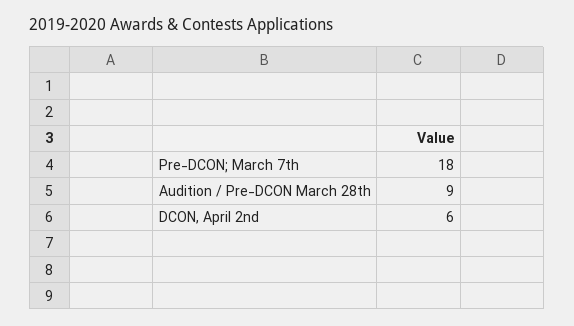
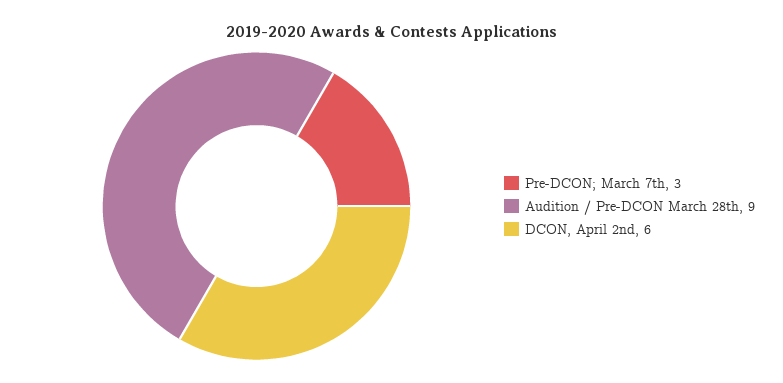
Pre-DCON; March 7th: 18 -> 3

